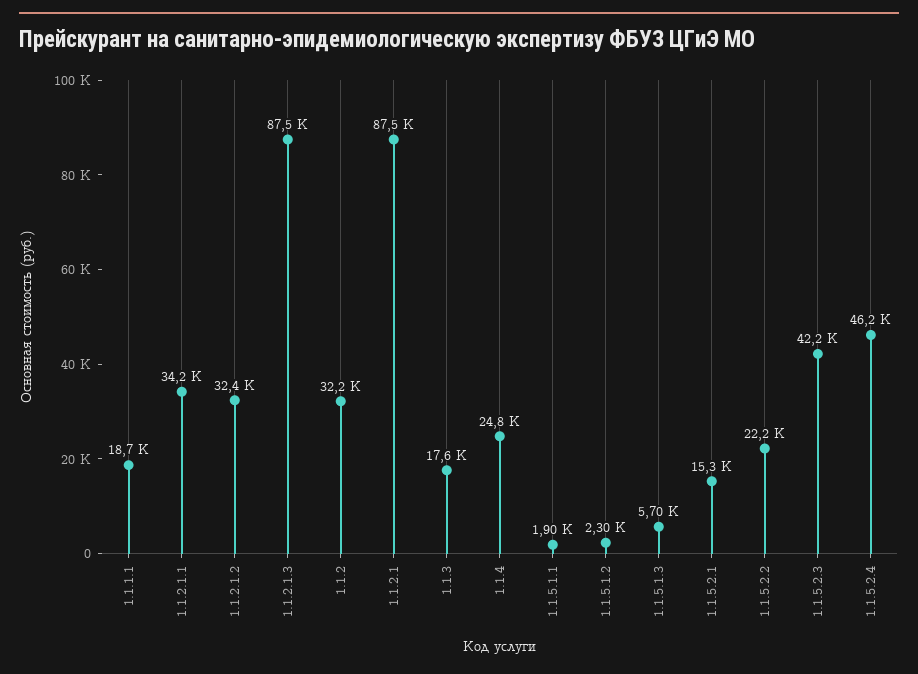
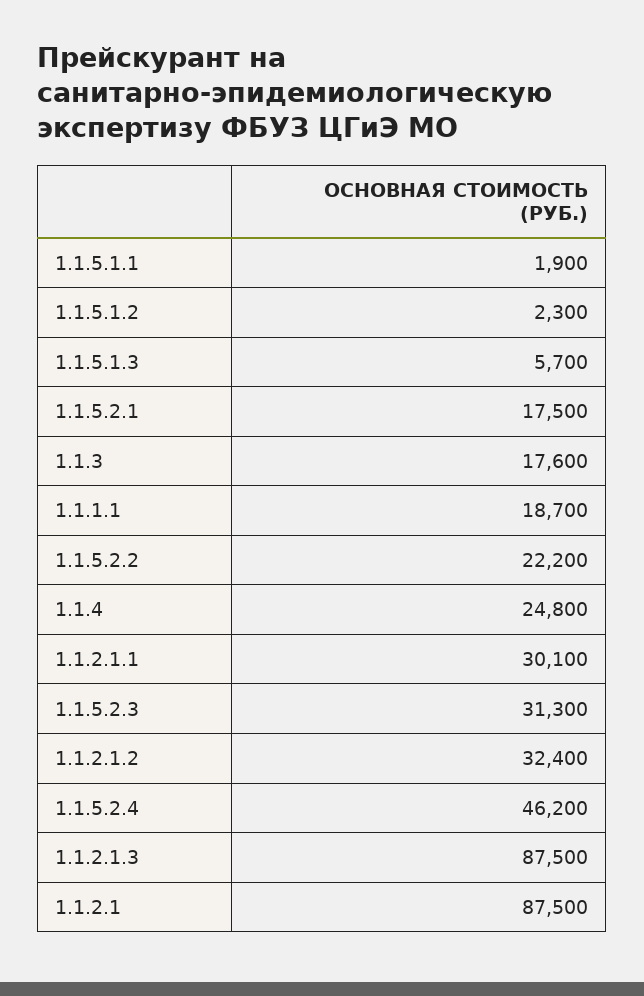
1.1.2.1.1: 34200 -> 30100
1.1.2: 32200 -> none
1.1.5.2.1: 15300 -> 17500
1.1.5.2.3: 42200 -> 31300

